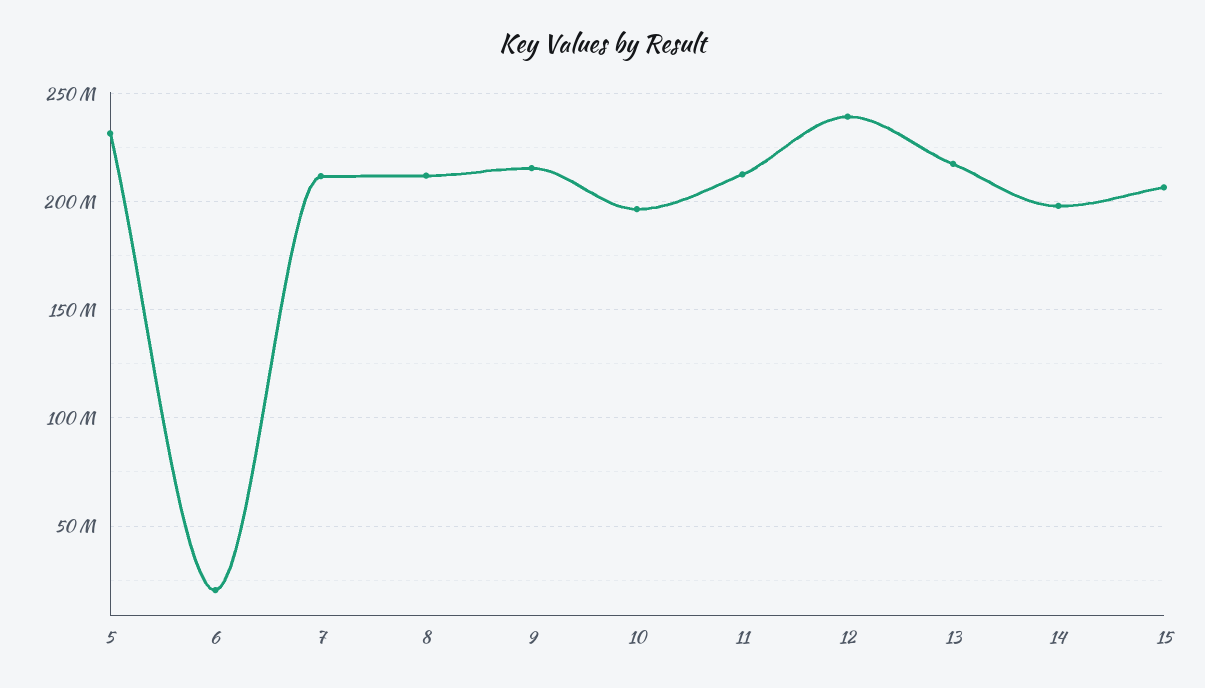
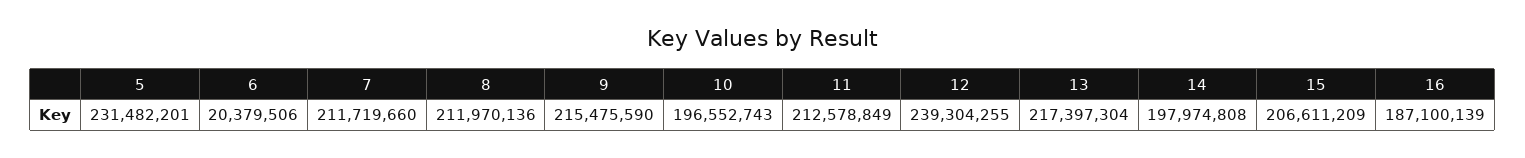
16: none -> 187100139

